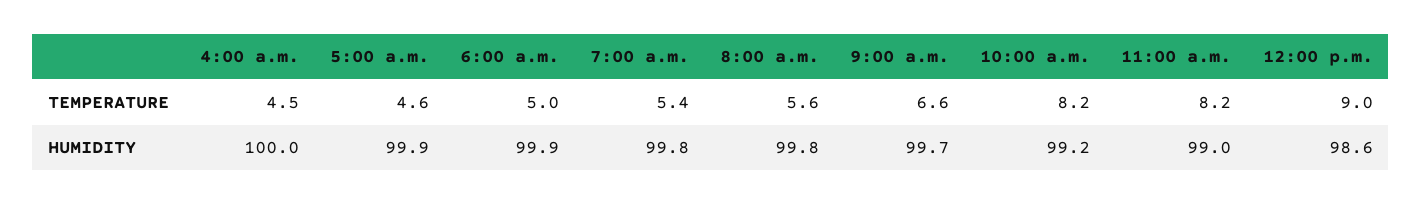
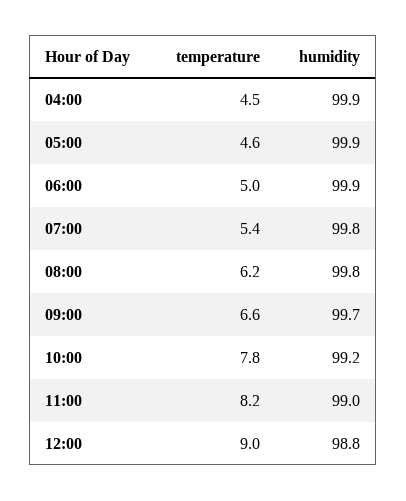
8:00 a.m., TEMPERATURE: 5.6 -> 6.2
10:00 a.m., TEMPERATURE: 8.2 -> 7.8
4:00 a.m., HUMIDITY: 100 -> 99.9
12:00 p.m., HUMIDITY: 98.6 -> 98.8

